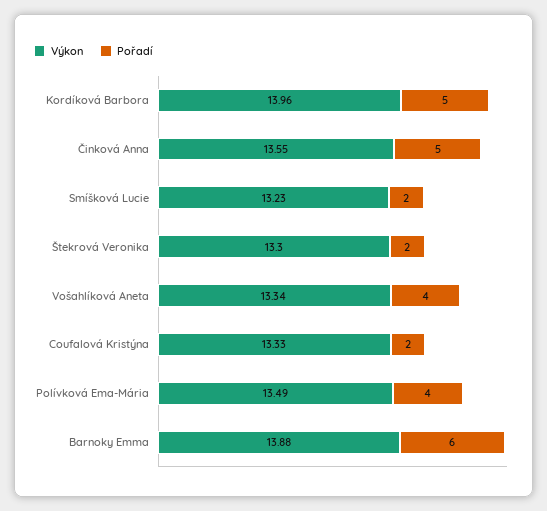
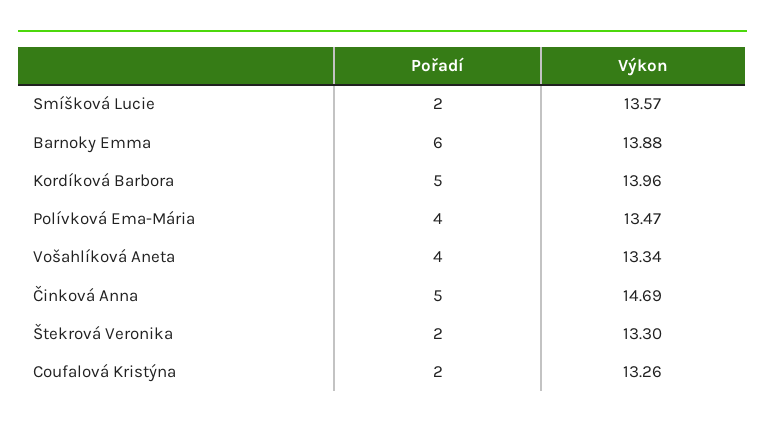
Výkon, Činková Anna: 13.55 -> 14.69
Výkon, Smíšková Lucie: 13.23 -> 13.57
Výkon, Coufalová Kristýna: 13.33 -> 13.26
Výkon, Polívková Ema-Mária: 13.49 -> 13.47

